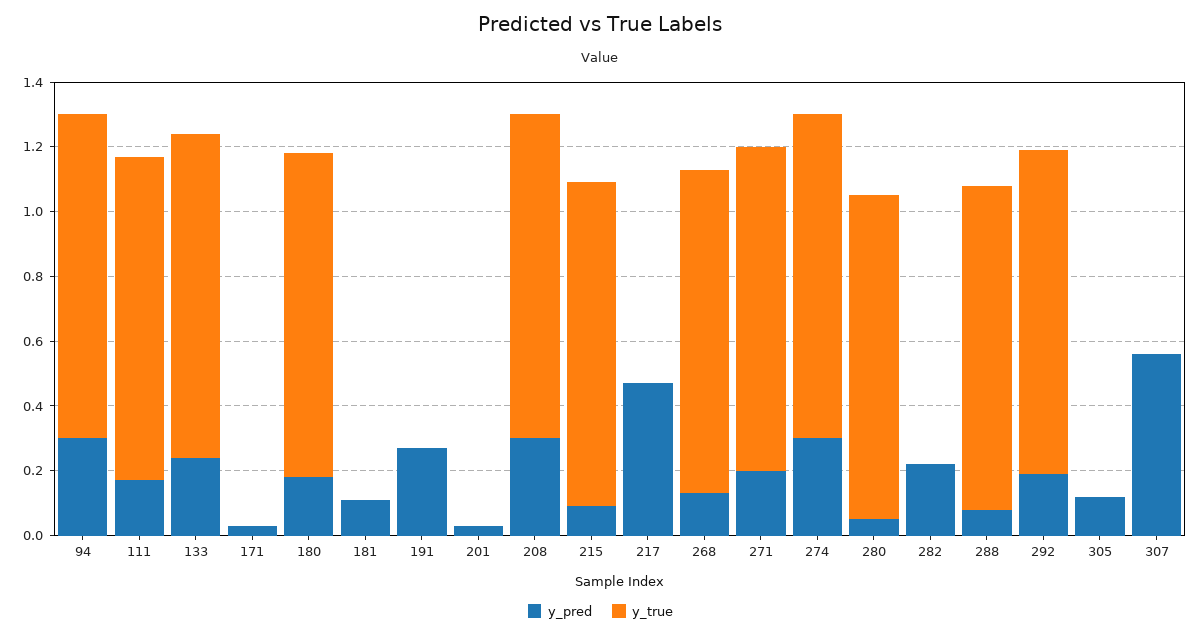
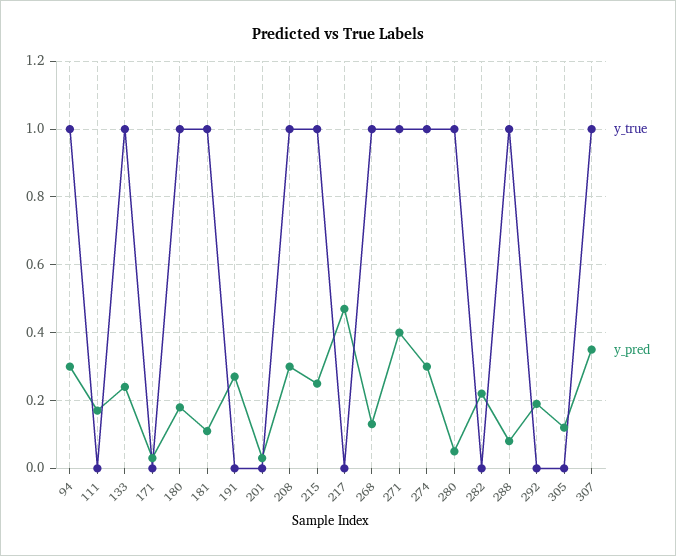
y_true, 111: 1 -> 0
y_true, 181: 0 -> 1
y_pred, 215: 0.1 -> 0.25
y_pred, 271: 0.2 -> 0.4
y_true, 292: 1 -> 0
y_pred, 307: 0.55 -> 0.35
y_true, 307: 0 -> 1

